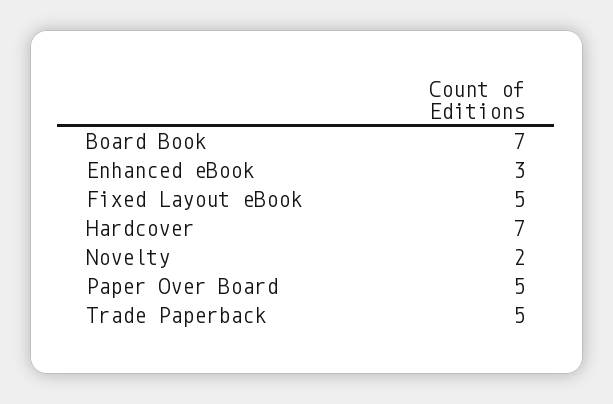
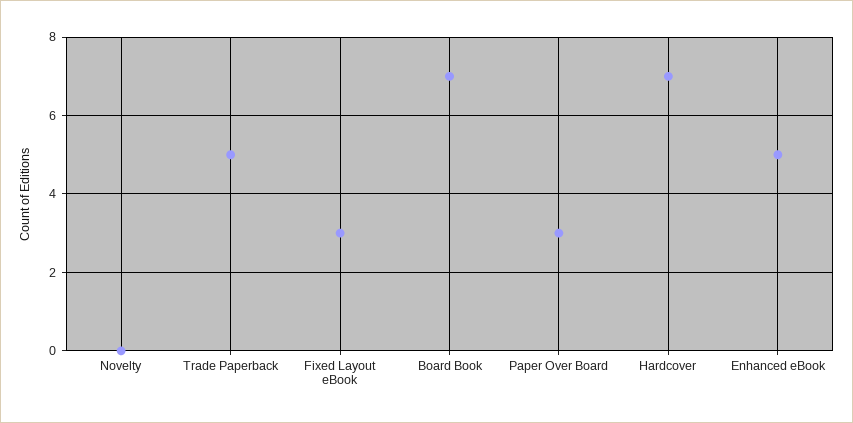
Enhanced eBook: 3 -> 5
Fixed Layout eBook: 5 -> 3
Novelty: 2 -> 0
Paper Over Board: 5 -> 3

